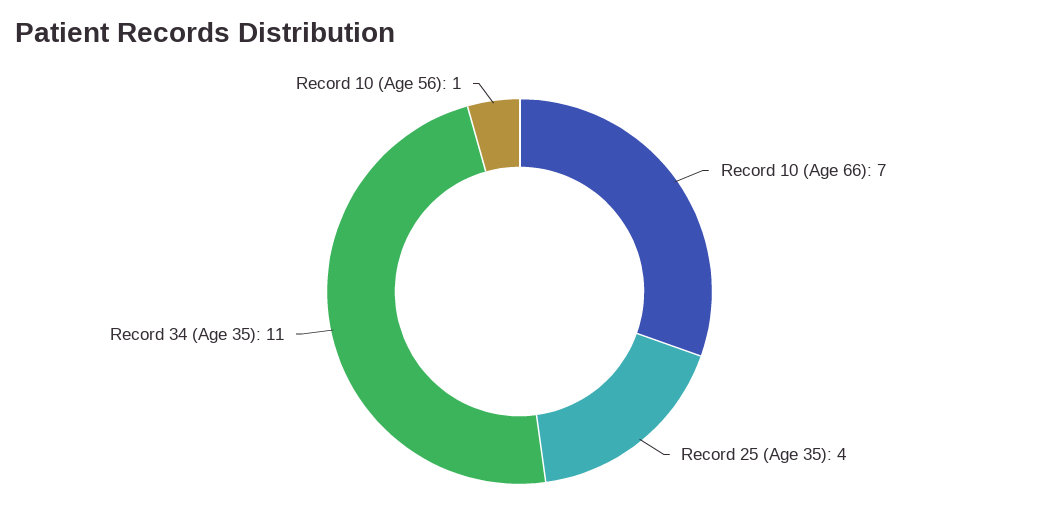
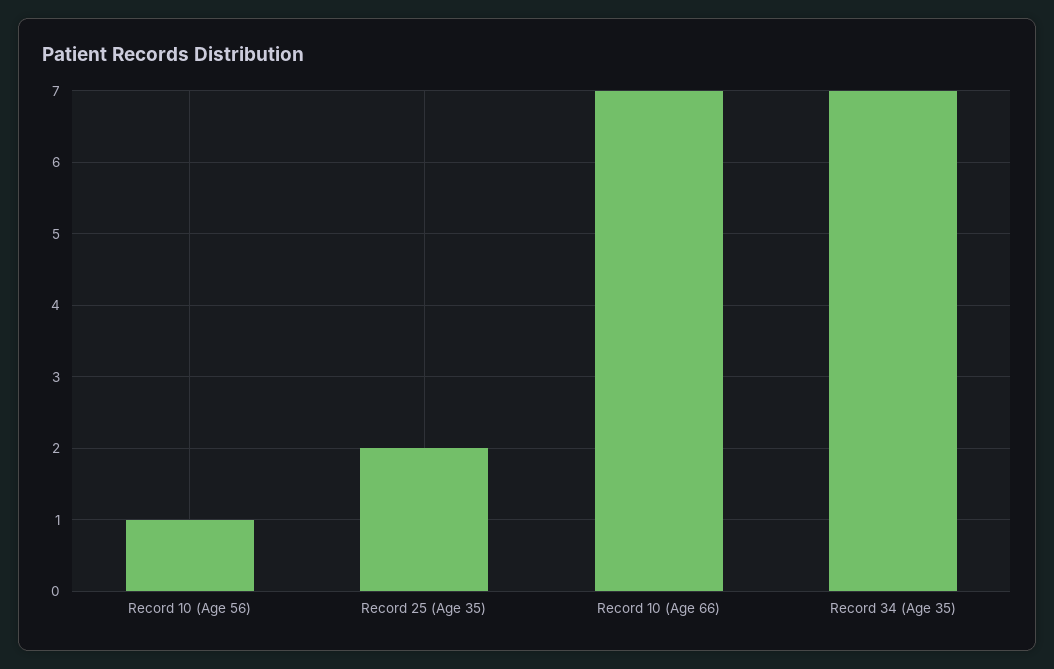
Record 25 (Age 35): 4 -> 2
Record 34 (Age 35): 11 -> 7

